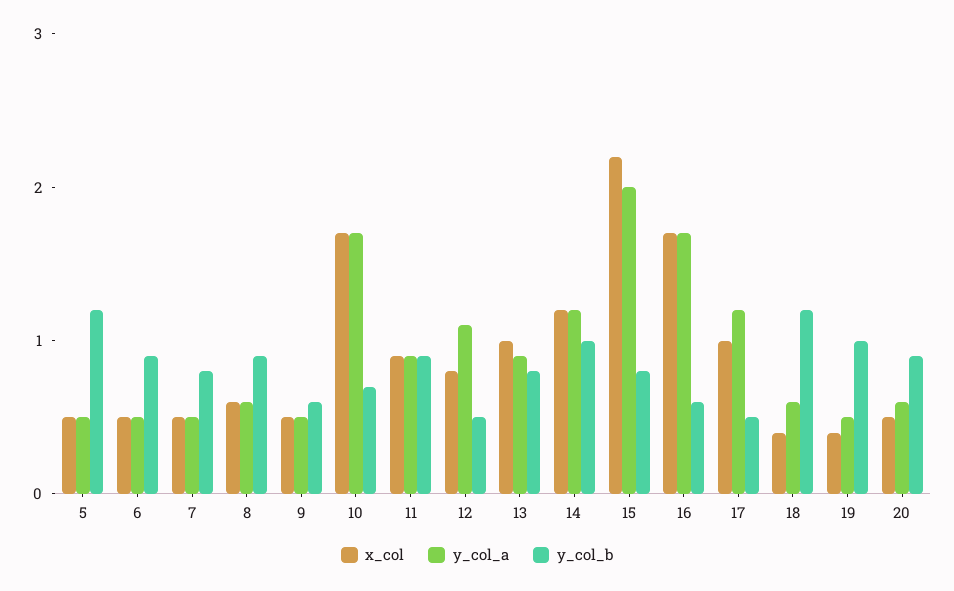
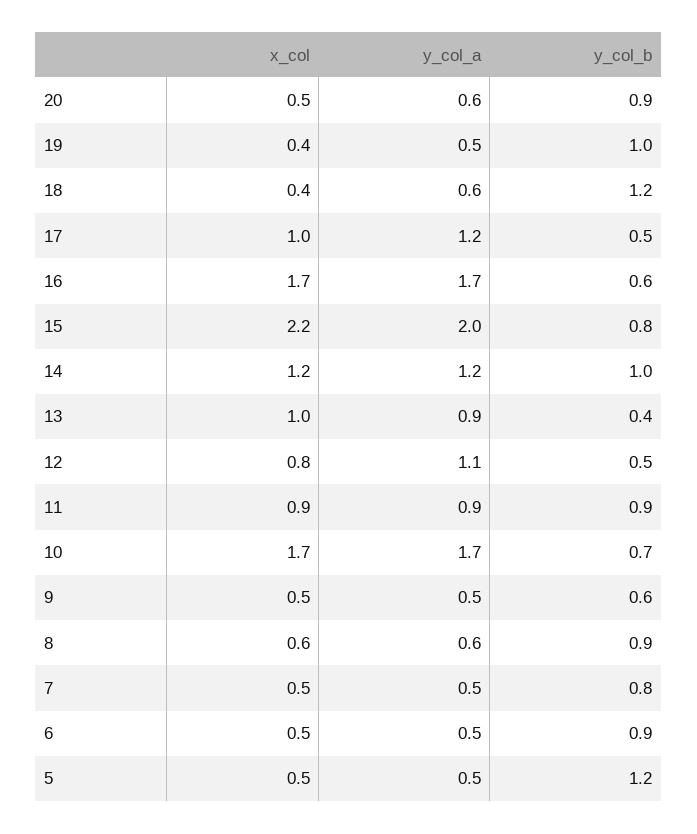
y_col_b, 13: 0.8 -> 0.4

